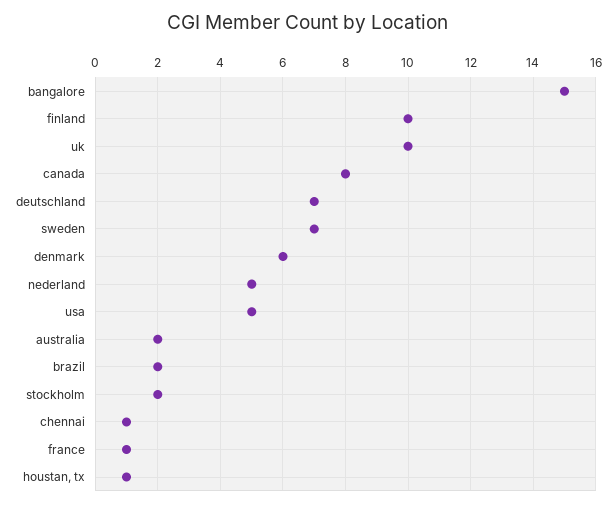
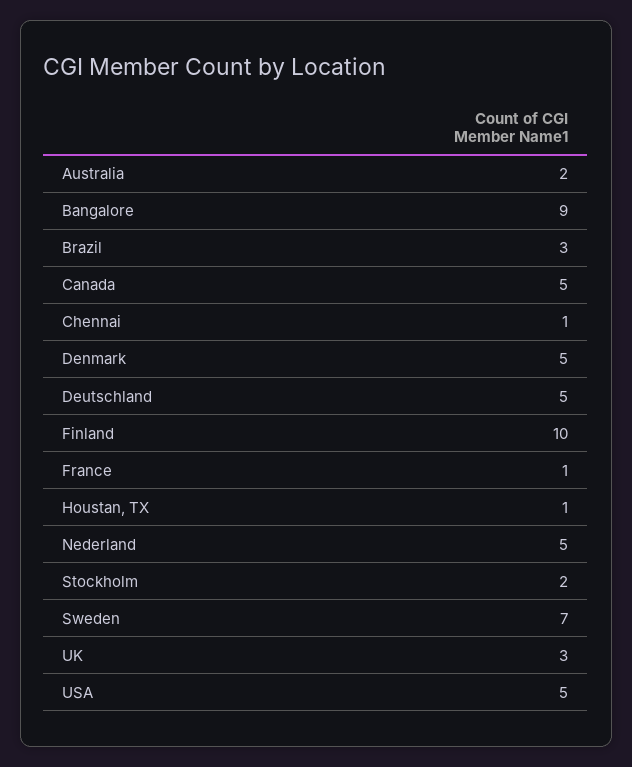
bangalore: 15 -> 9
uk: 10 -> 3
canada: 8 -> 5
deutschland: 7 -> 5
denmark: 6 -> 5
brazil: 2 -> 3

